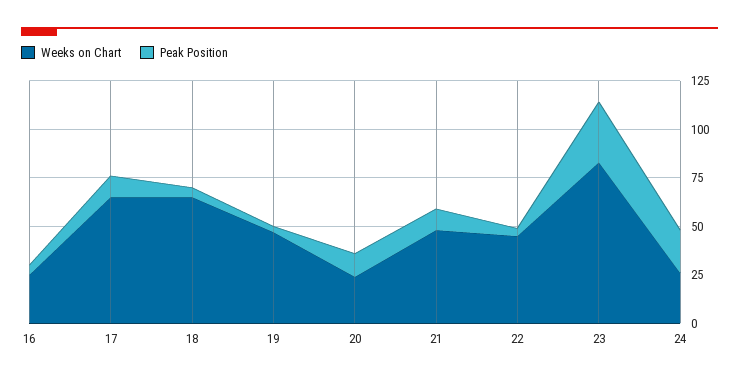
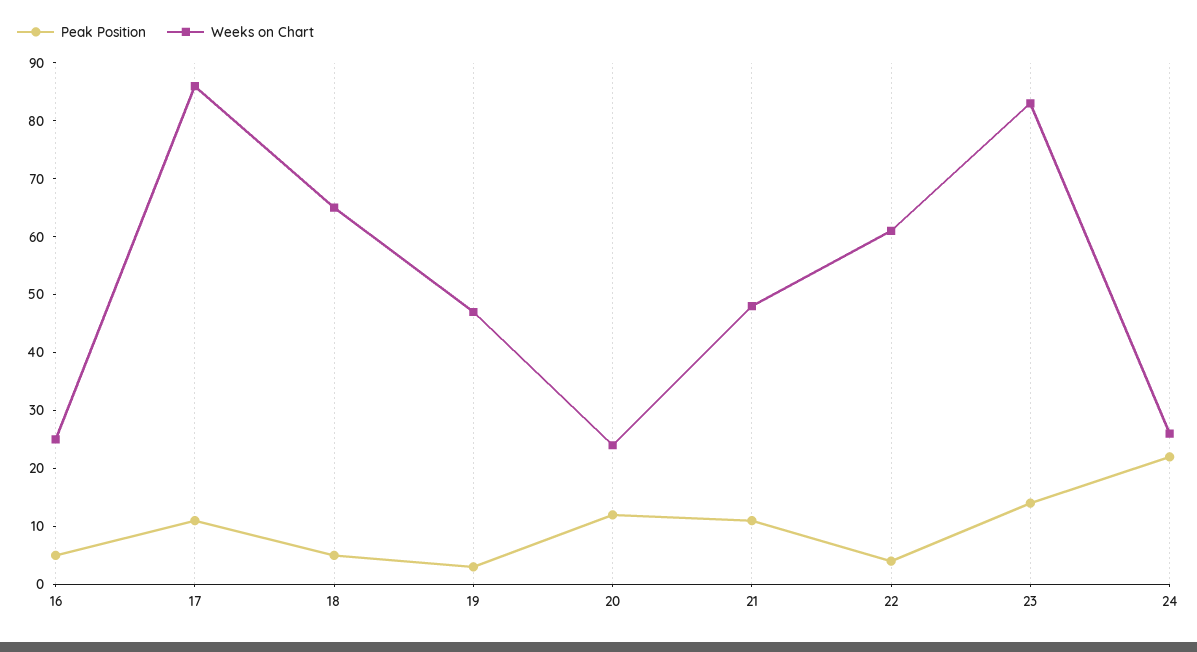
Weeks on Chart, 17: 65 -> 85
Weeks on Chart, 22: 45 -> 60
Peak Position, 23: 30 -> 15

